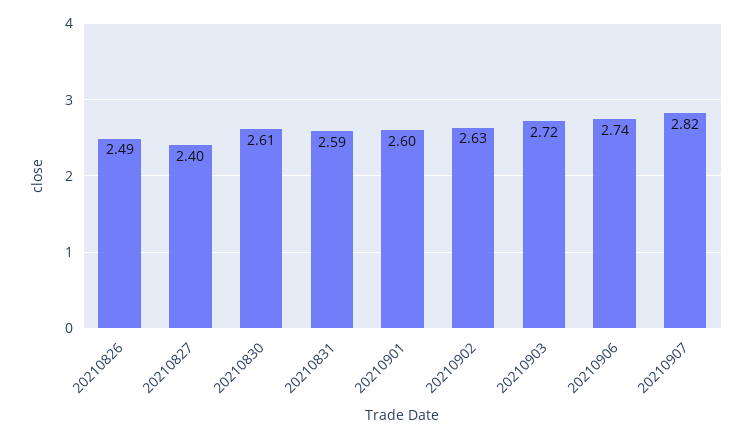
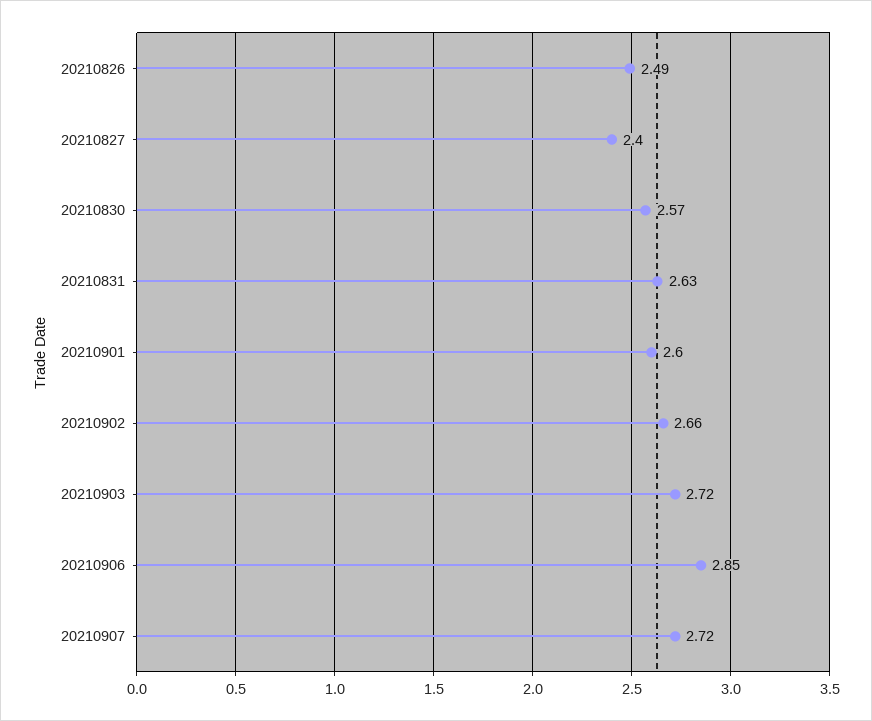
20210830: 2.61 -> 2.57
20210831: 2.59 -> 2.63
20210902: 2.63 -> 2.66
20210906: 2.74 -> 2.85
20210907: 2.82 -> 2.72

